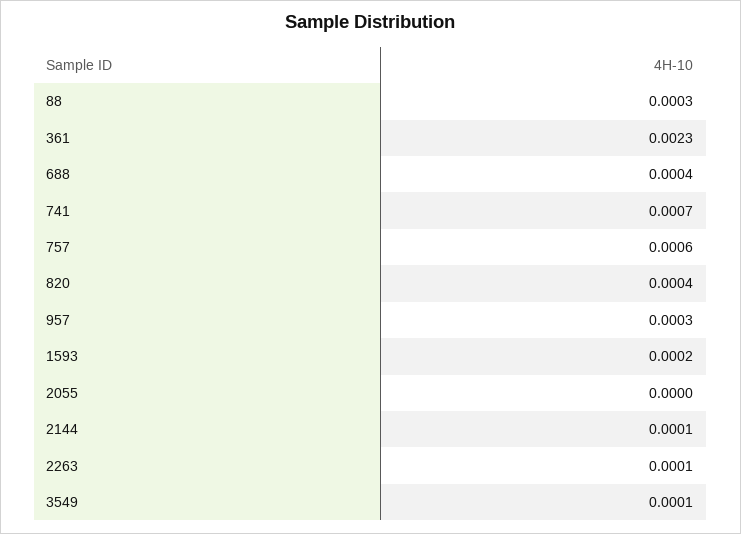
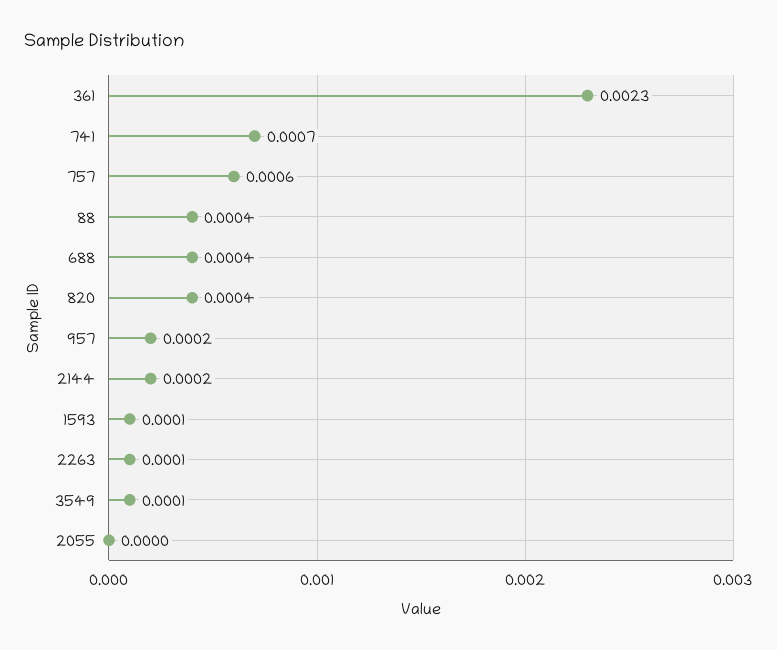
88: 0.0003 -> 0.0004
957: 0.0003 -> 0.0002
1593: 0.0002 -> 0.0001
2144: 0.0001 -> 0.0002

